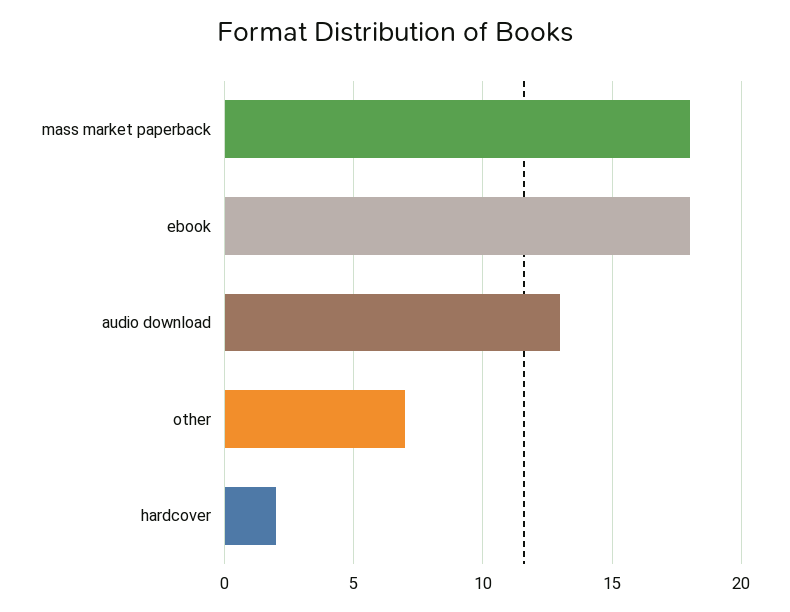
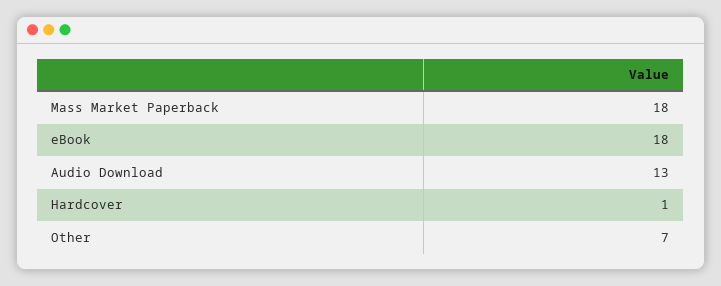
hardcover: 2 -> 1

